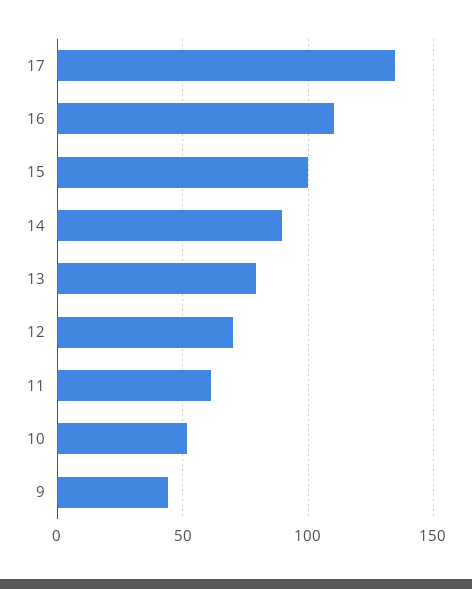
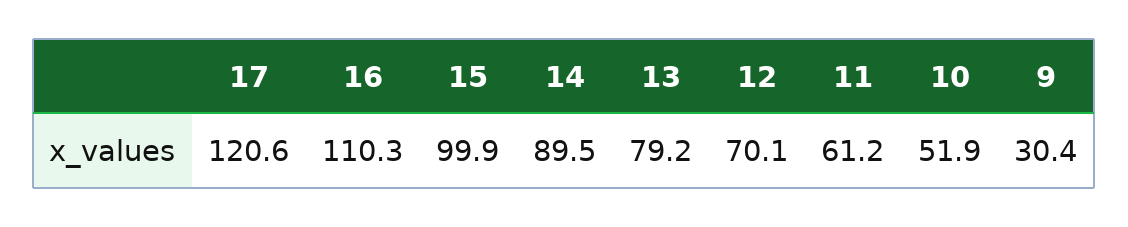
17: 135 -> 120.6
9: 45 -> 30.4

